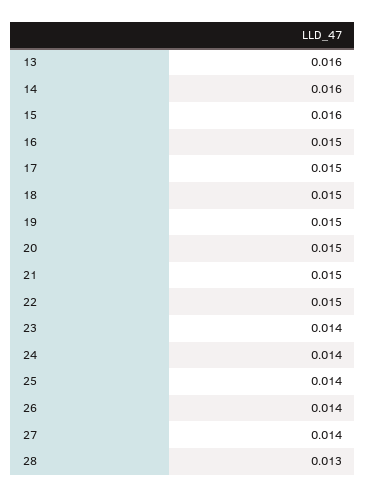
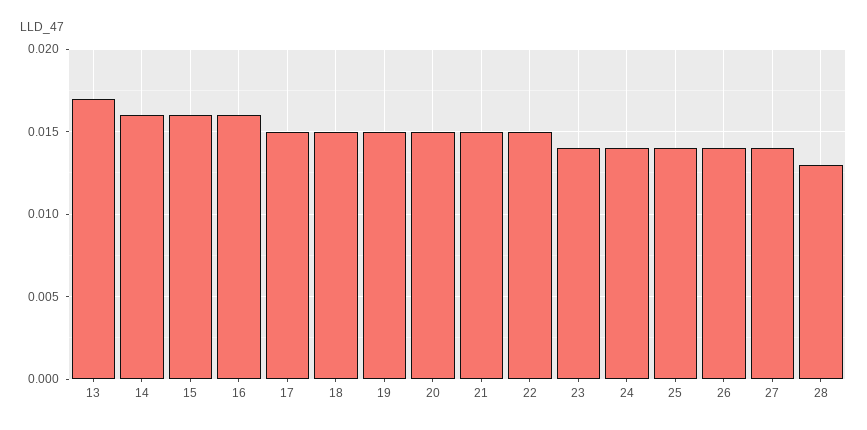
13: 0.016 -> 0.017
16: 0.015 -> 0.016

